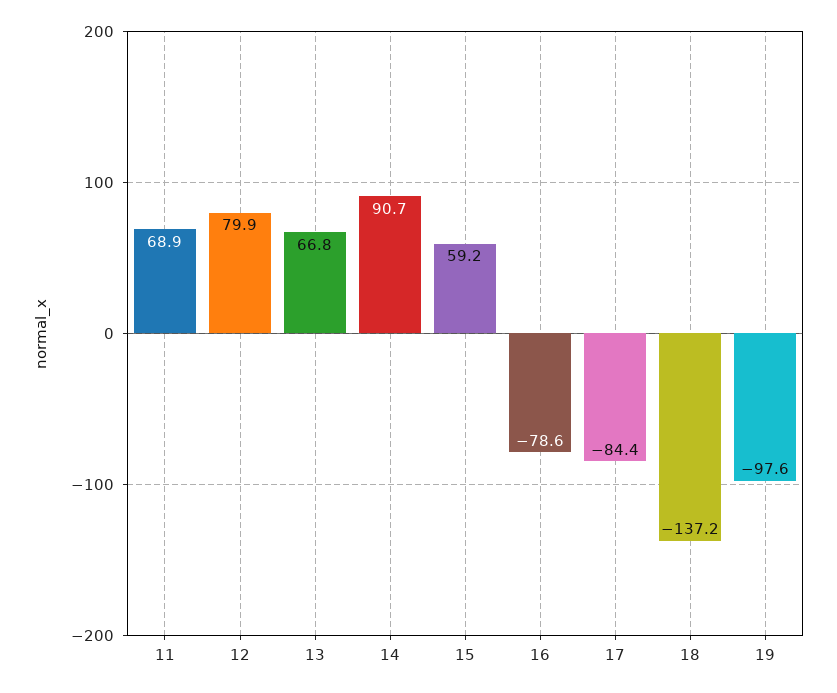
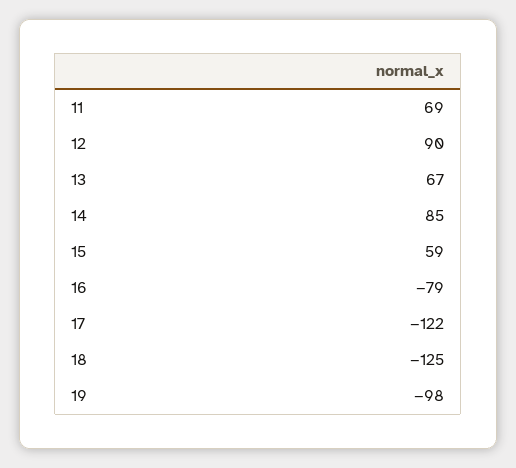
12: 79.9 -> 90
14: 90.7 -> 85
17: -84.4 -> -122
18: -137.2 -> -125

